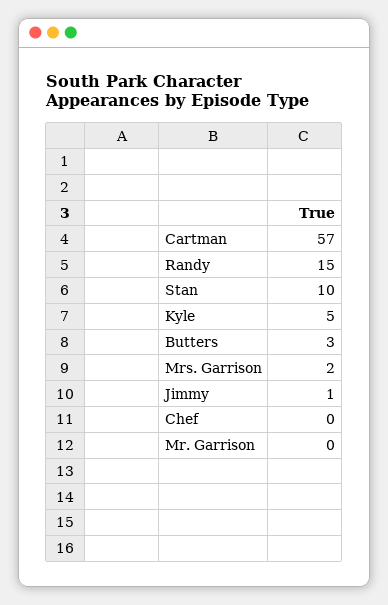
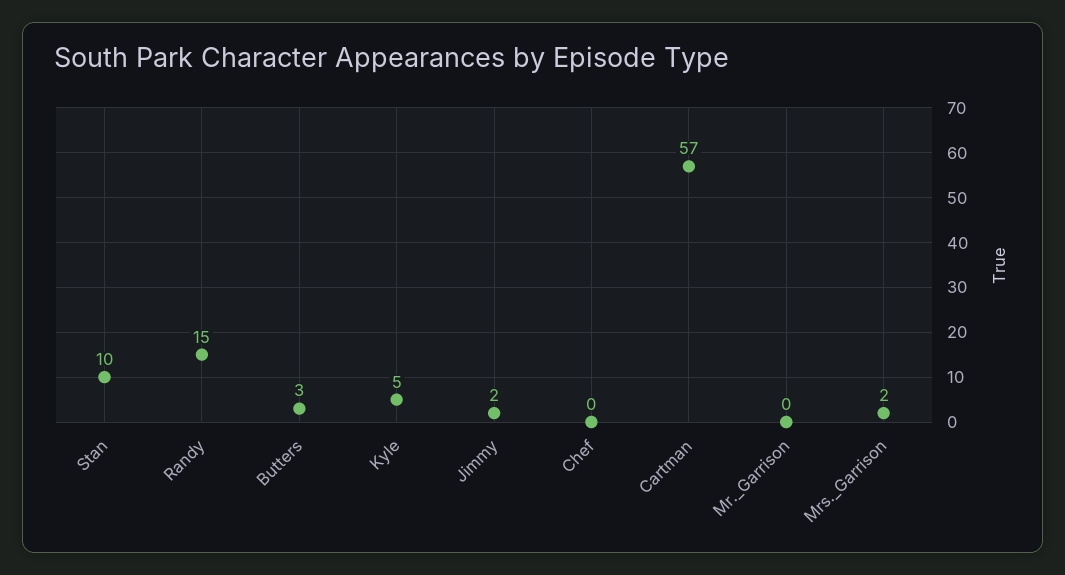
Jimmy: 1 -> 2

